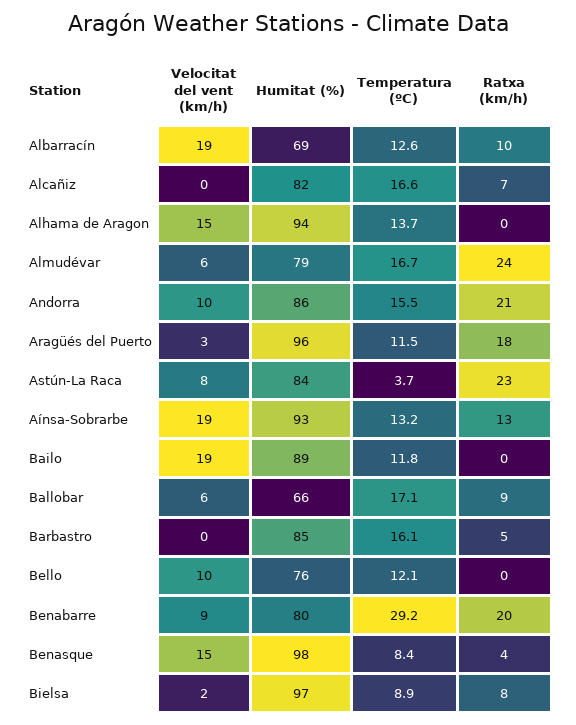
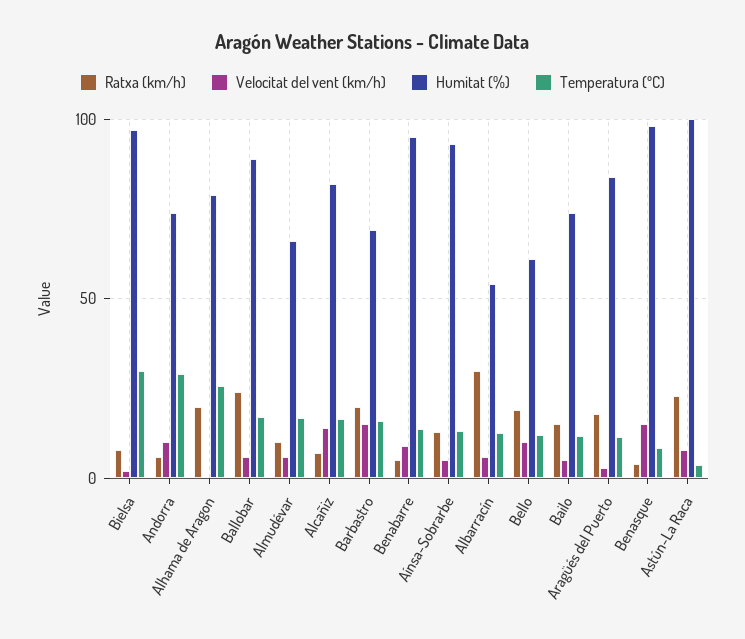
Velocitat del vent (km/h), Albarracín: 19 -> 5
Humitat (%), Albarracín: 69 -> 55
Ratxa (km/h), Albarracín: 10 -> 30
Velocitat del vent (km/h), Alcañiz: 0 -> 15
Velocitat del vent (km/h), Alhama de Aragon: 15 -> 0
Humitat (%), Alhama de Aragon: 94 -> 80
Temperatura (ºC), Alhama de Aragon: 13.7 -> 25
Ratxa (km/h), Alhama de Aragon: 0 -> 20
Humitat (%), Almudévar: 79 -> 65
Ratxa (km/h), Almudévar: 24 -> 10
Humitat (%), Andorra: 86 -> 75
Temperatura (ºC), Andorra: 15.5 -> 30
Ratxa (km/h), Andorra: 21 -> 5
Humitat (%), Aragüés del Puerto: 96 -> 85
Humitat (%), Astún-La Raca: 84 -> 100
Velocitat del vent (km/h), Aínsa-Sobrarbe: 19 -> 5
Velocitat del vent (km/h), Bailo: 19 -> 5
Humitat (%), Bailo: 89 -> 75
Ratxa (km/h), Bailo: 0 -> 15
Humitat (%), Ballobar: 66 -> 90
Ratxa (km/h), Ballobar: 9 -> 25
Velocitat del vent (km/h), Barbastro: 0 -> 15
Humitat (%), Barbastro: 85 -> 70
Ratxa (km/h), Barbastro: 5 -> 20
Humitat (%), Bello: 76 -> 60
Ratxa (km/h), Bello: 0 -> 20
Humitat (%), Benabarre: 80 -> 95
Temperatura (ºC), Benabarre: 29.2 -> 15
Ratxa (km/h), Benabarre: 20 -> 5
Temperatura (ºC), Bielsa: 8.9 -> 30

